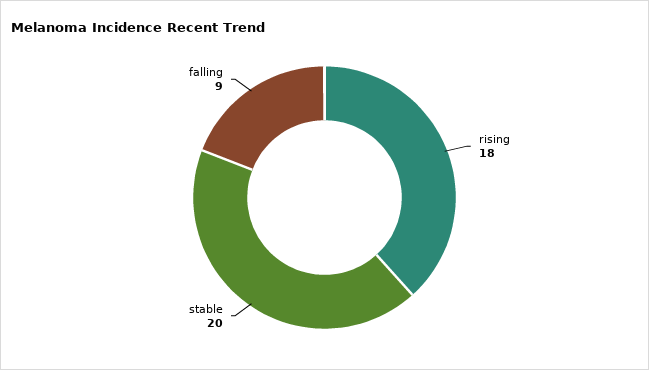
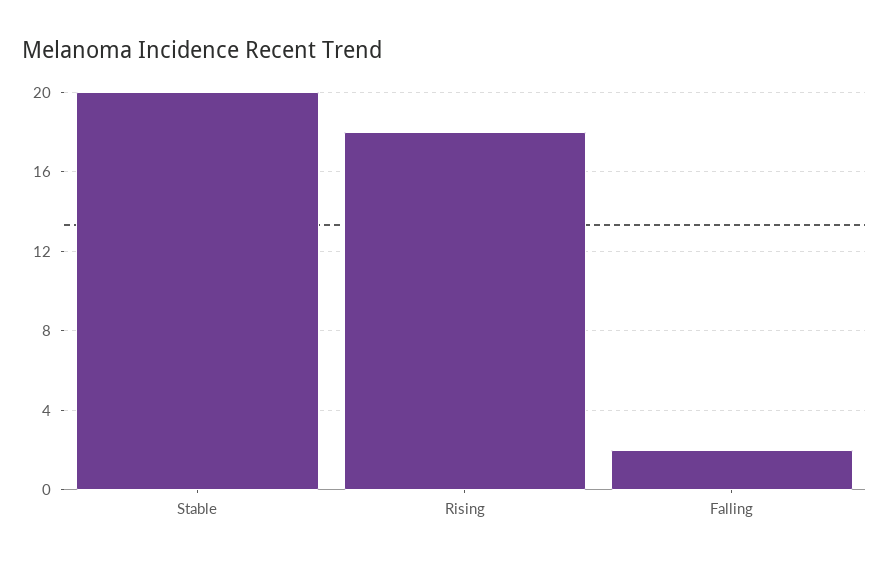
falling: 9 -> 2

